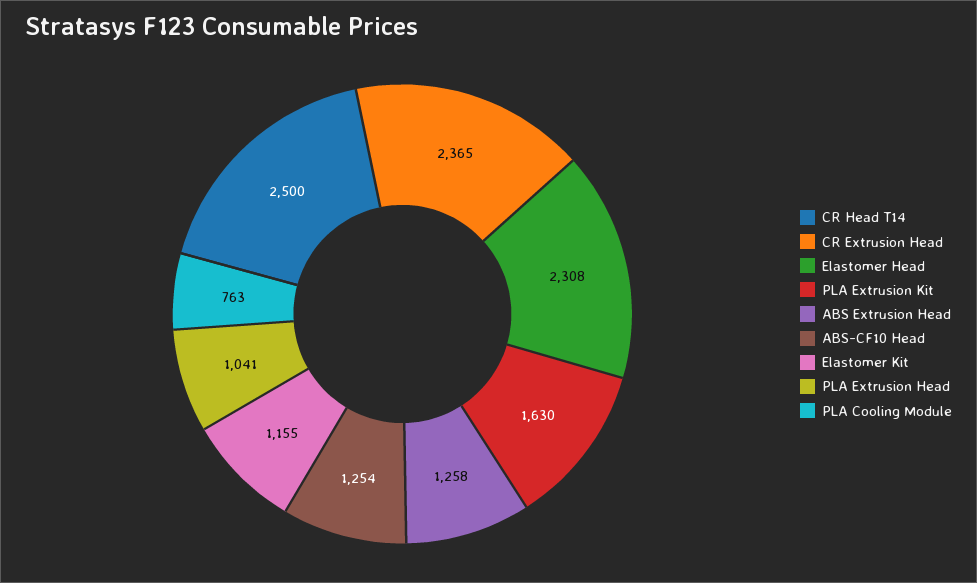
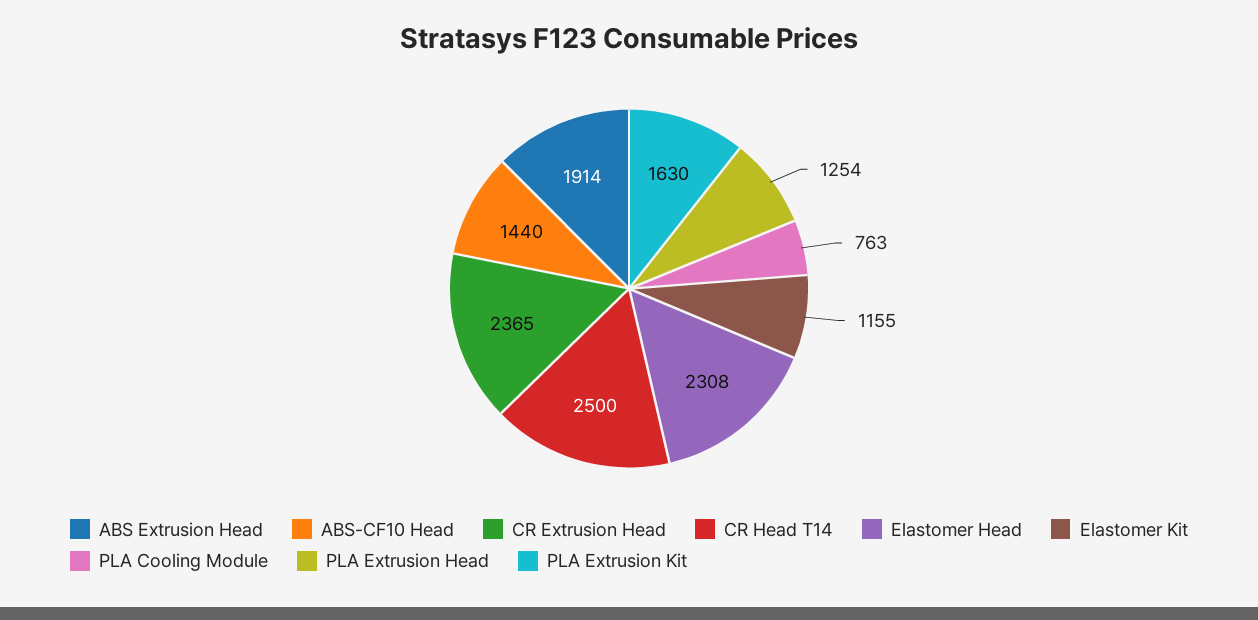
ABS Extrusion Head: 1258 -> 1914
ABS-CF10 Head: 1254 -> 1440
PLA Extrusion Head: 1041 -> 1254

